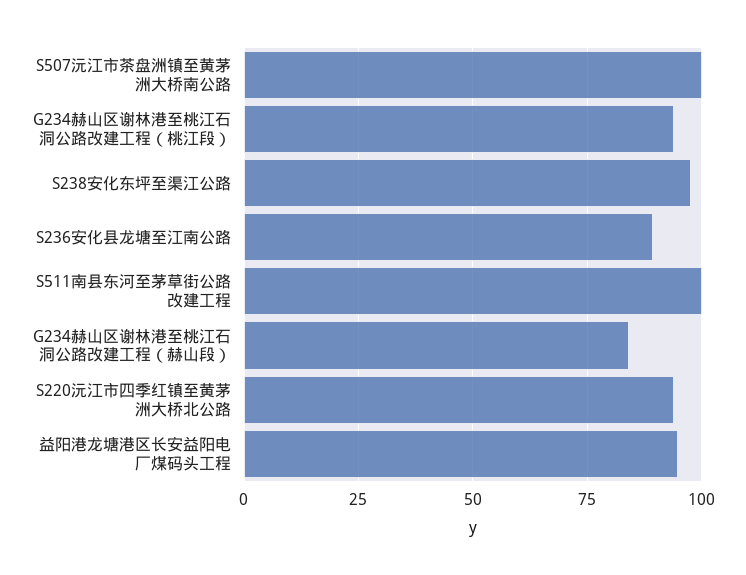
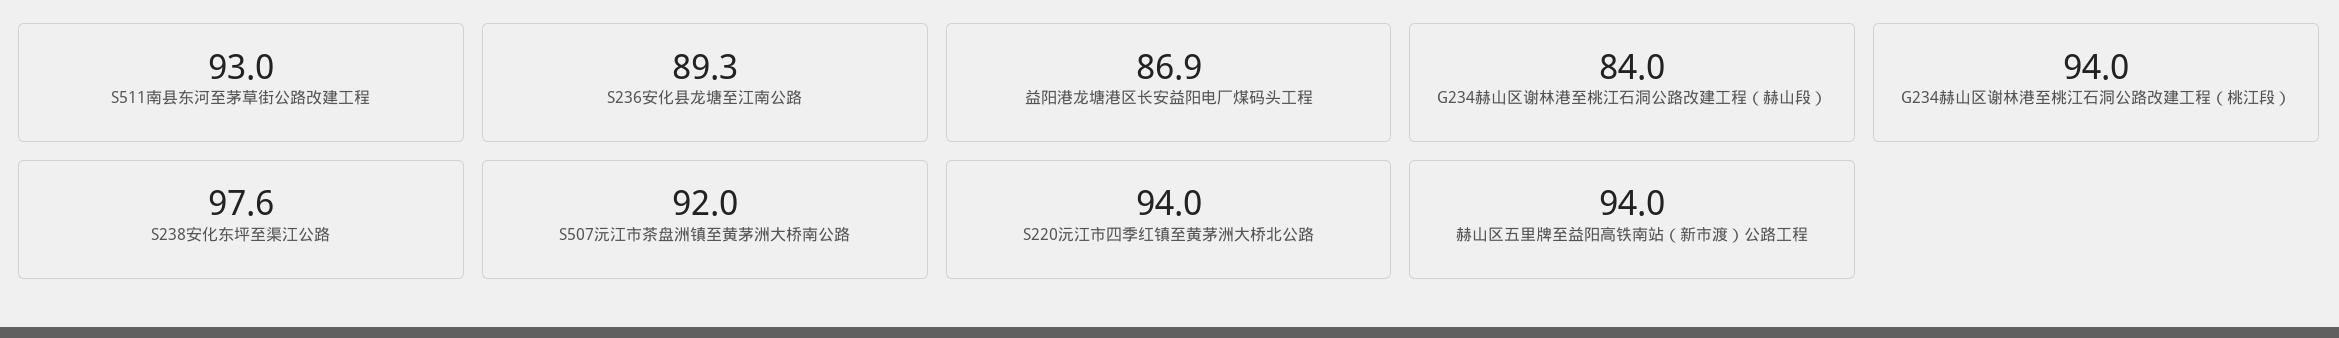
S507沅江市茶盘洲镇至黄茅洲大桥南公路: 100 -> 92
S511南县东河至茅草街公路改建工程: 100 -> 93
益阳港龙塘港区长安益阳电厂煤码头工程: 95 -> 86.9
赫山区五里牌至益阳高铁南站（新市渡）公路工程: none -> 94

